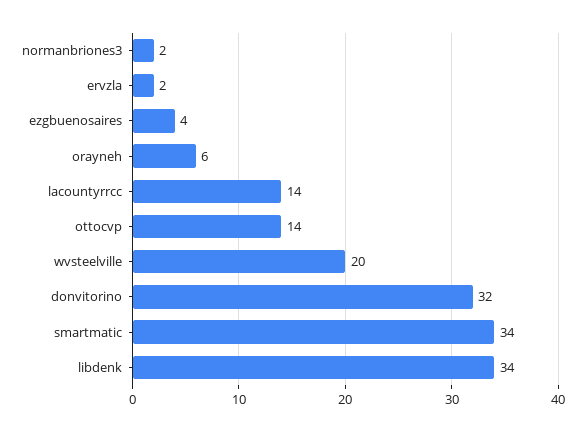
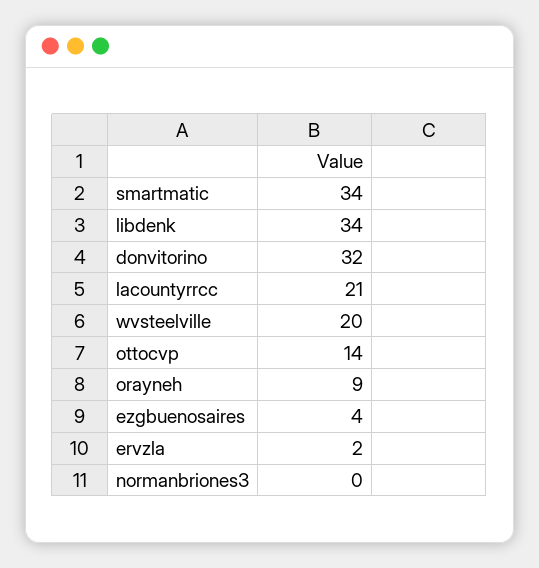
normanbriones3: 2 -> 0
orayneh: 6 -> 9
lacountyrrcc: 14 -> 21

